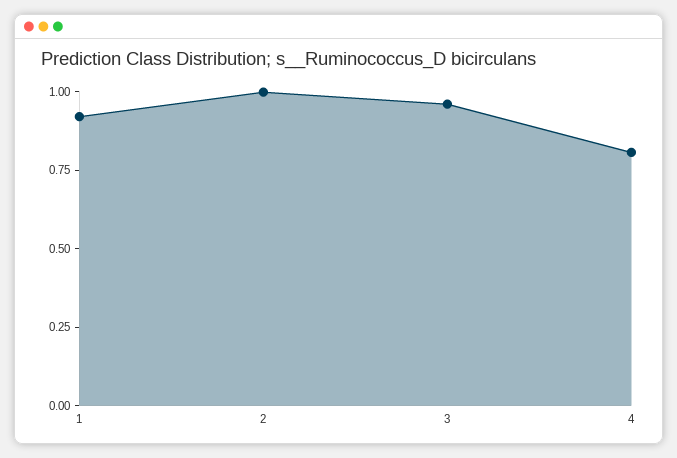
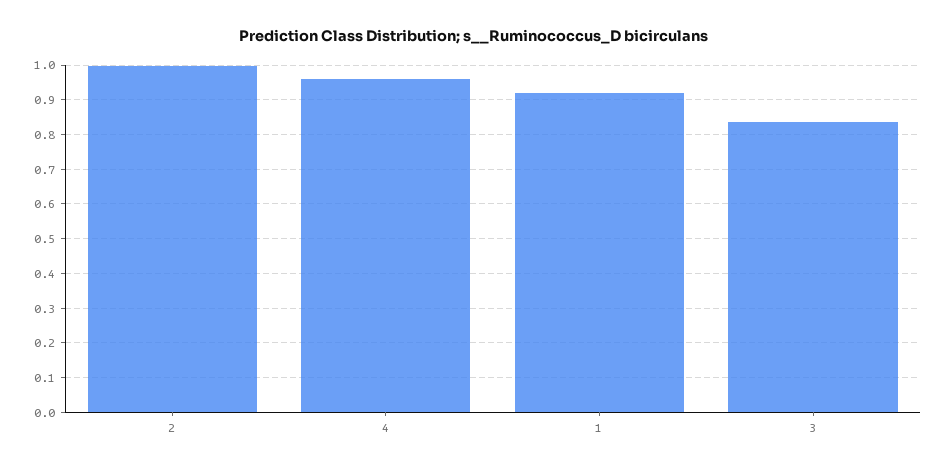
3: 0.95 -> 0.84
4: 0.8 -> 0.96

